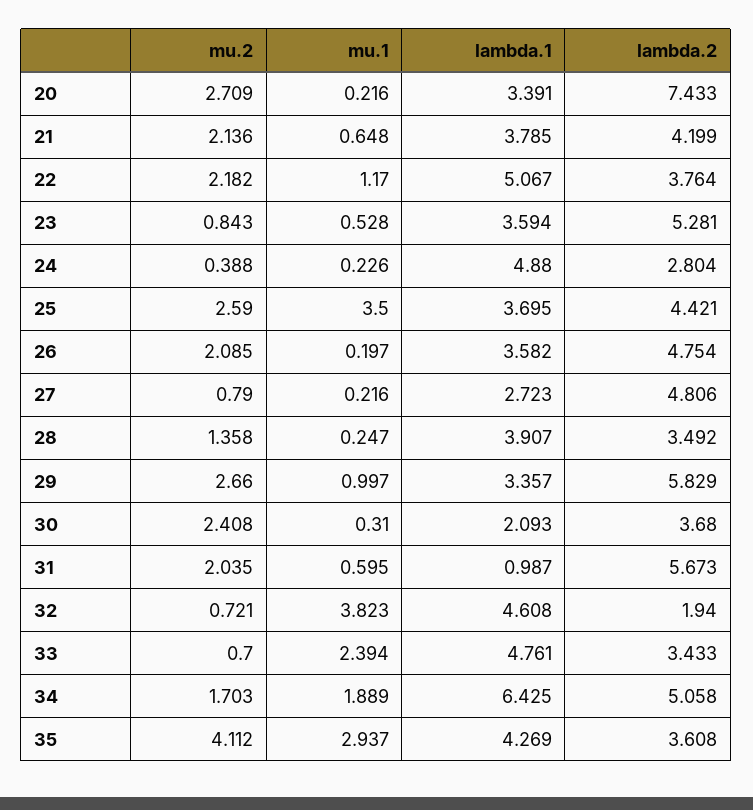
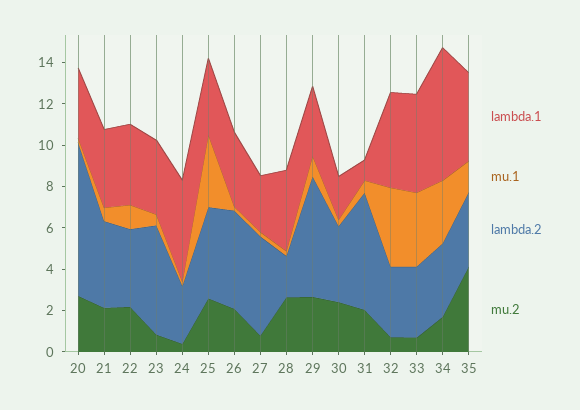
lambda.1, 22: 5.067 -> 4
mu.2, 28: 1.358 -> 2.5
lambda.2, 28: 3.492 -> 2
lambda.2, 32: 1.94 -> 3.5
mu.1, 33: 2.394 -> 3.5
mu.1, 34: 1.889 -> 3
lambda.2, 34: 5.058 -> 3.5
mu.1, 35: 2.937 -> 1.5

